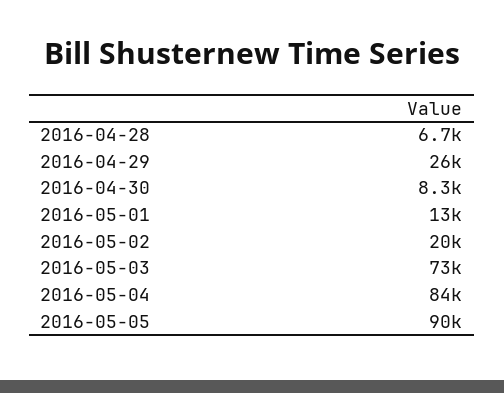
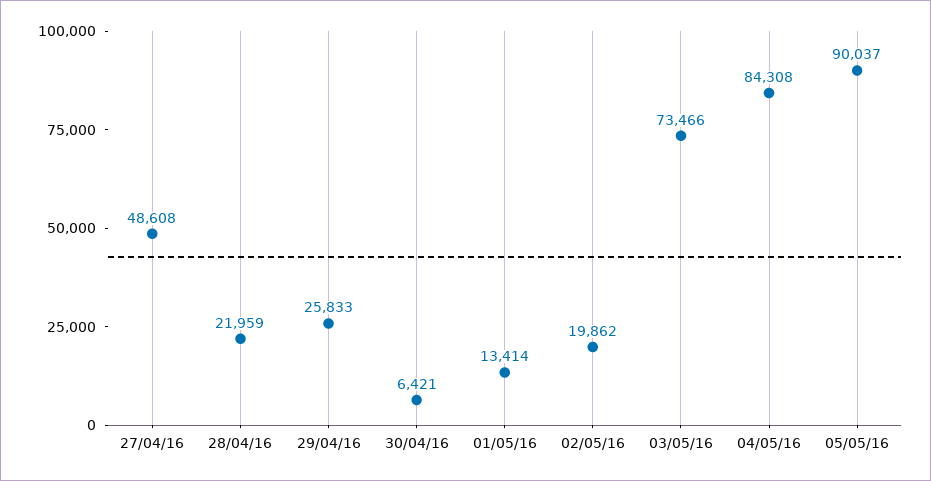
2016-04-28: 6700 -> 21959
2016-04-30: 8300 -> 6421
27/04/16: none -> 48608

